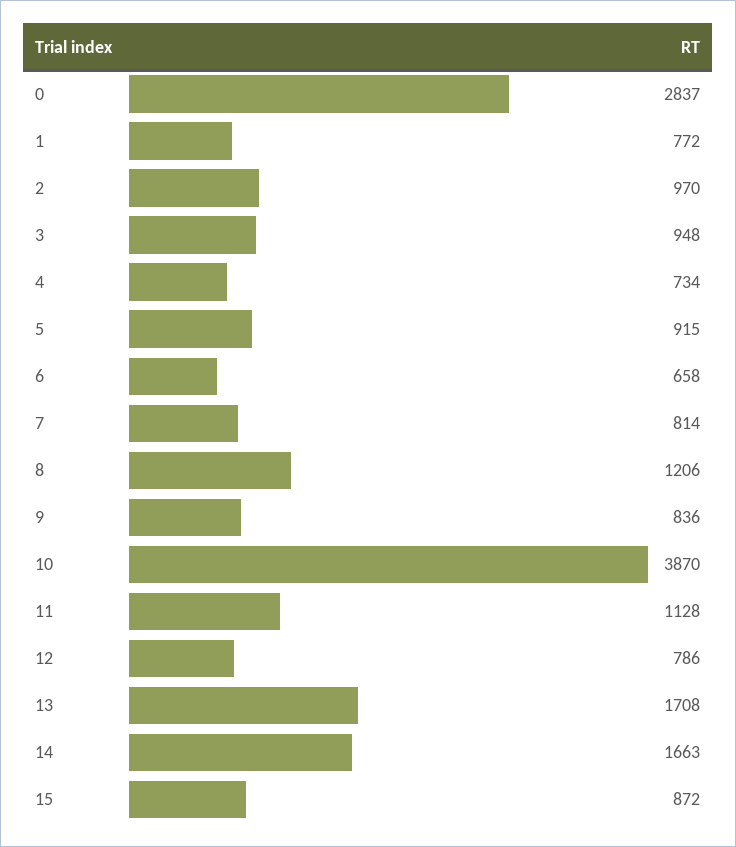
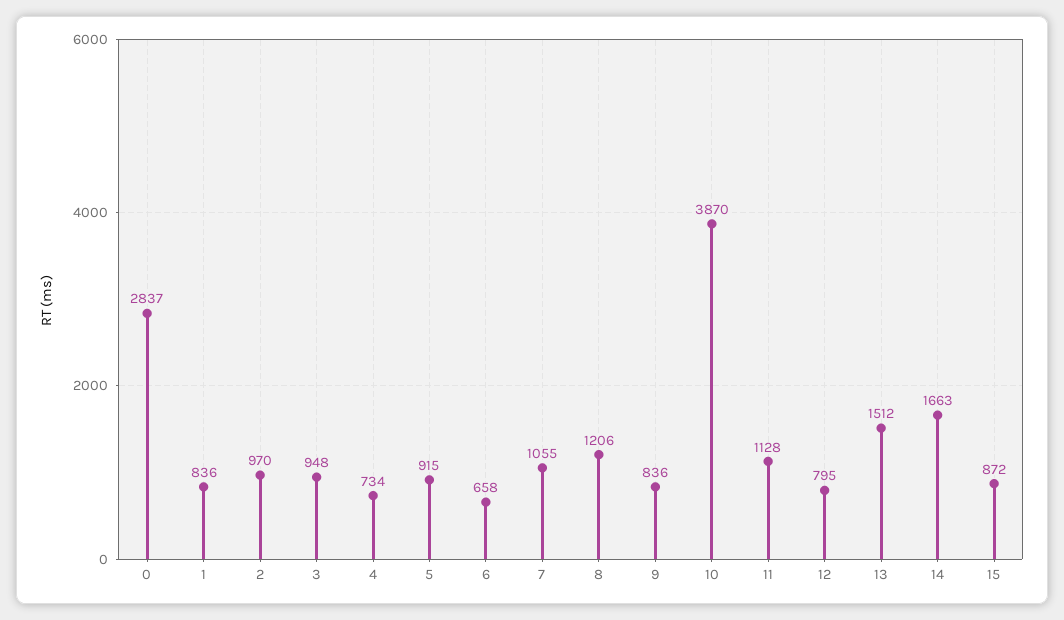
1: 772 -> 836
7: 814 -> 1055
12: 786 -> 795
13: 1708 -> 1512

